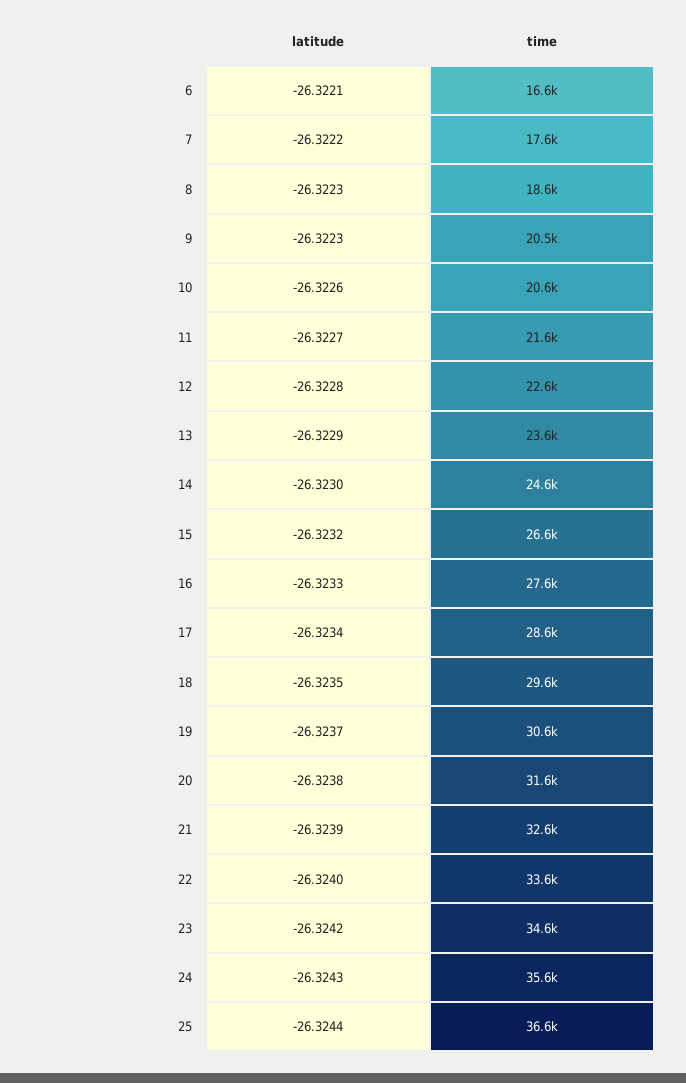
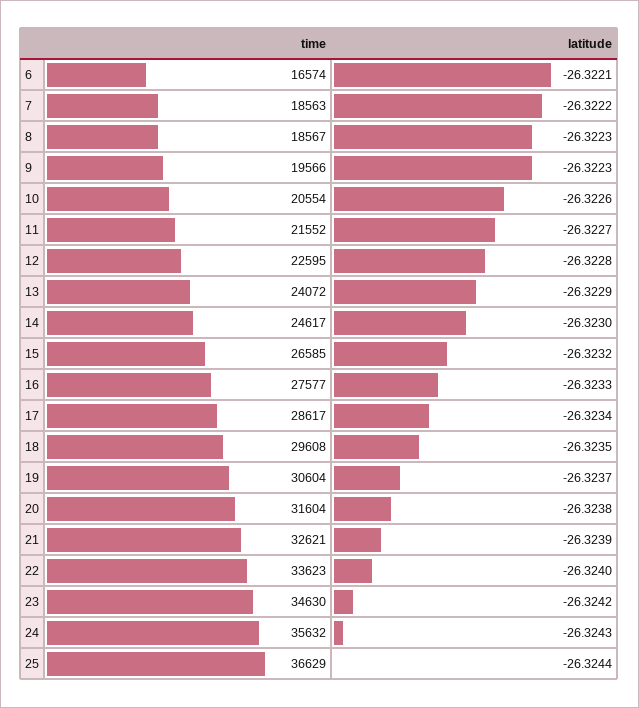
time, 7: 17600 -> 18563
time, 9: 20500 -> 19566
time, 13: 23600 -> 24072

